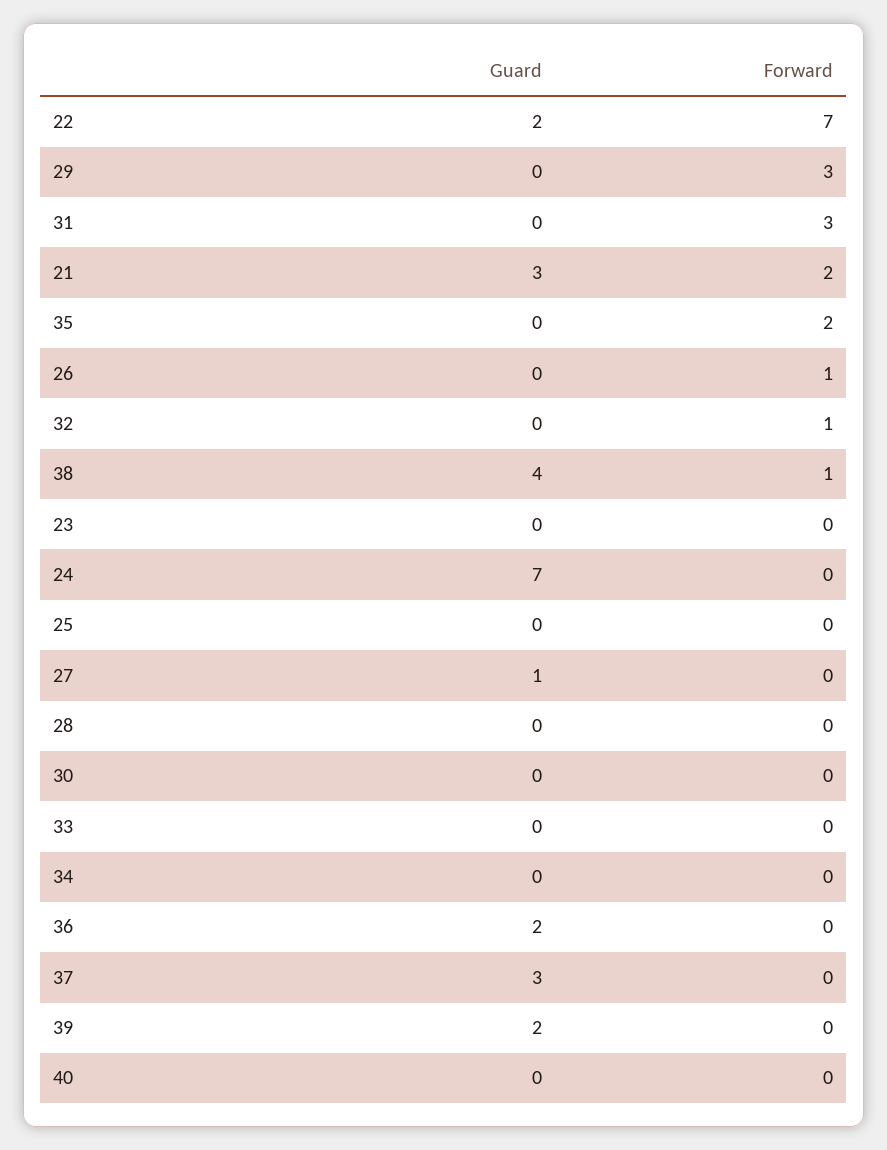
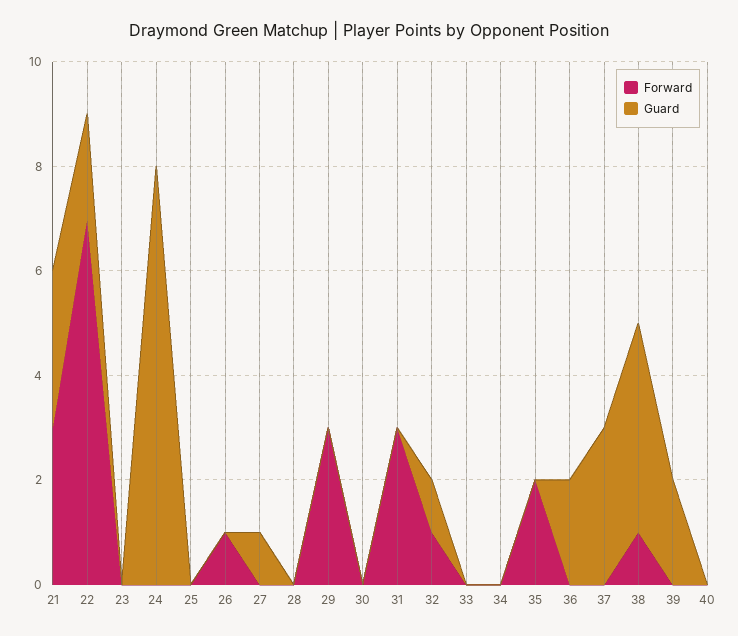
Forward, 21: 2 -> 3
Guard, 32: 0 -> 1
Guard, 24: 7 -> 8

